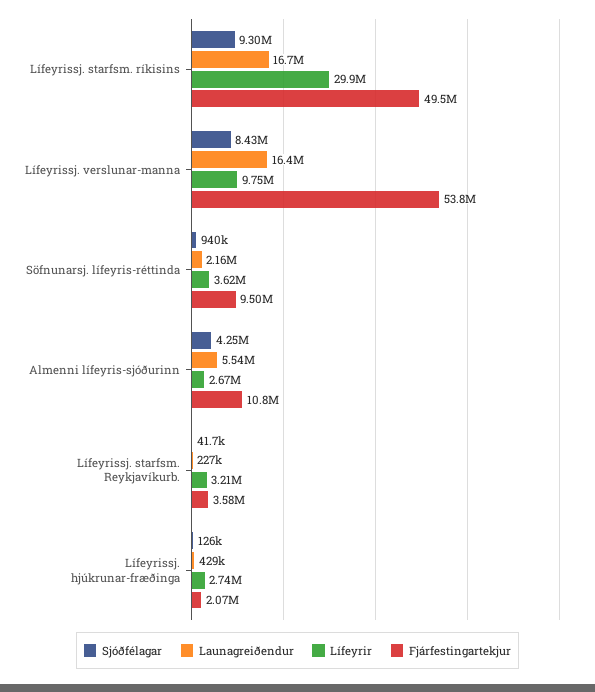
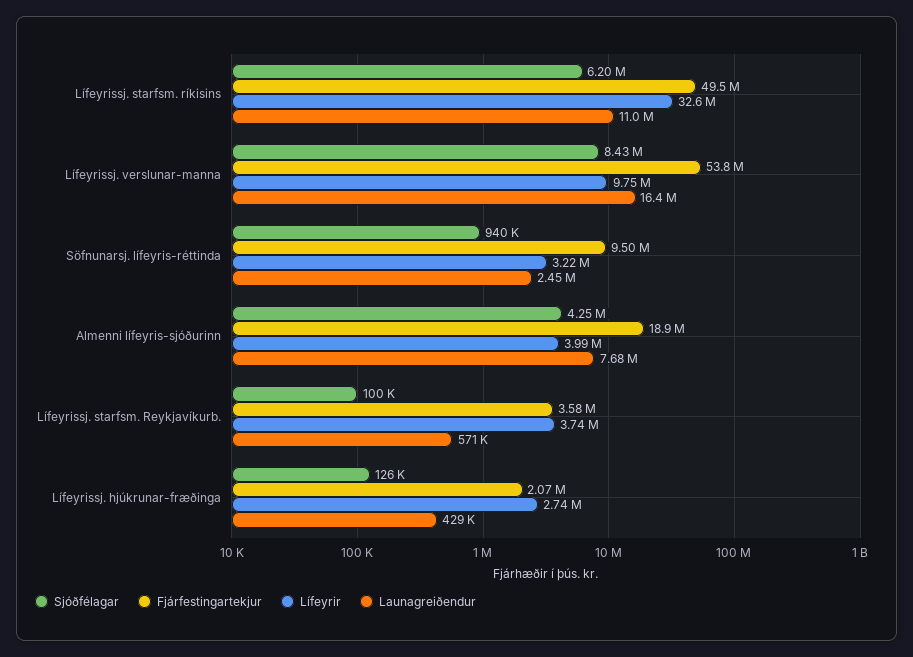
Sjóðfélagar, Lífeyrissj. starfsm. ríkisins: 9300000 -> 6200000
Launagreiðendur, Lífeyrissj. starfsm. ríkisins: 16700000 -> 11000000
Lífeyrir, Lífeyrissj. starfsm. ríkisins: 29900000 -> 32600000
Launagreiðendur, Söfnunarsj. lífeyris-réttinda: 2160000 -> 2450000
Lífeyrir, Söfnunarsj. lífeyris-réttinda: 3620000 -> 3220000
Launagreiðendur, Almenni lífeyris-sjóðurinn: 5540000 -> 7680000
Lífeyrir, Almenni lífeyris-sjóðurinn: 2670000 -> 3990000
Fjárfestingartekjur, Almenni lífeyris-sjóðurinn: 10800000 -> 18900000
Sjóðfélagar, Lífeyrissj. starfsm. Reykjavíkurb.: 41700 -> 100000
Launagreiðendur, Lífeyrissj. starfsm. Reykjavíkurb.: 227000 -> 571000
Lífeyrir, Lífeyrissj. starfsm. Reykjavíkurb.: 3210000 -> 3740000

